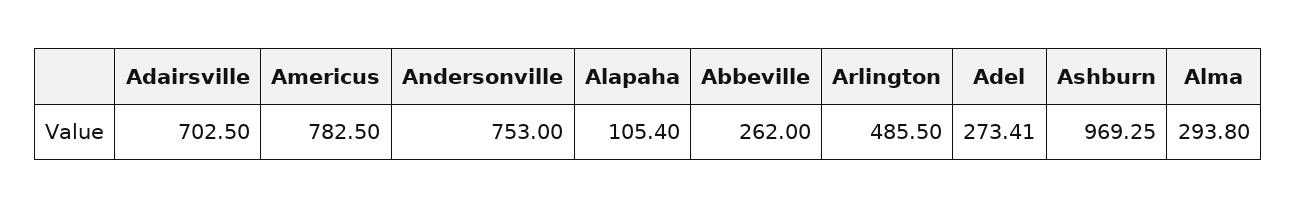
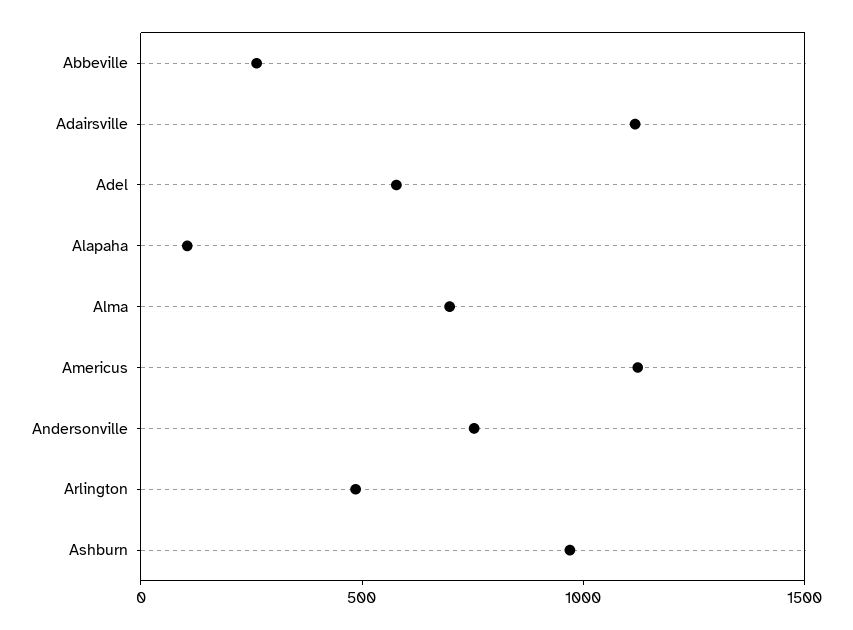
Adairsville: 702.5 -> 1100
Americus: 782.5 -> 1100
Adel: 273.41 -> 600
Alma: 293.8 -> 700

